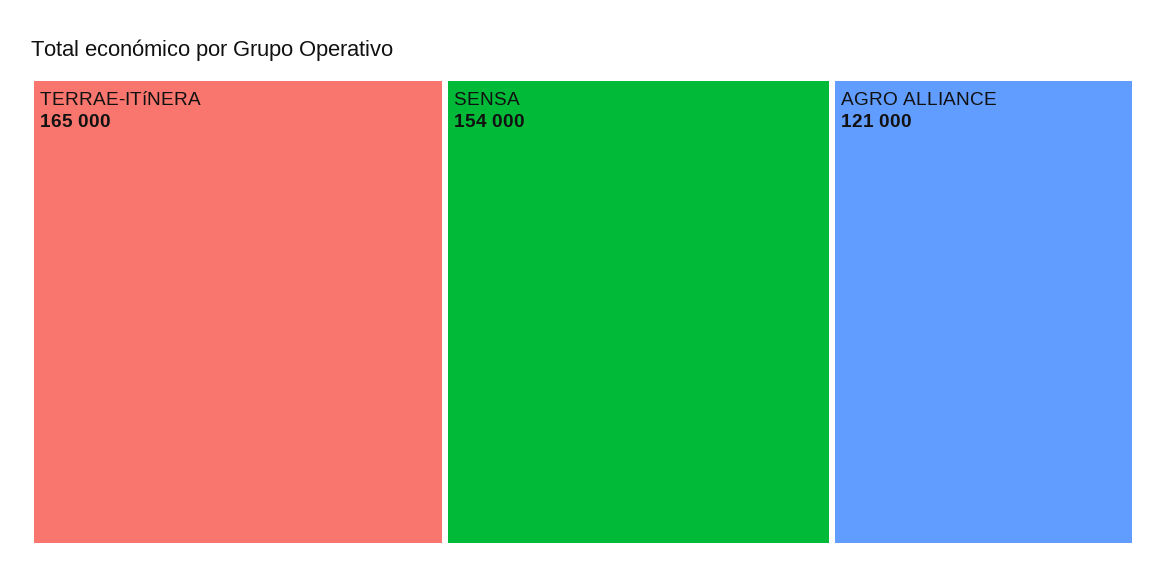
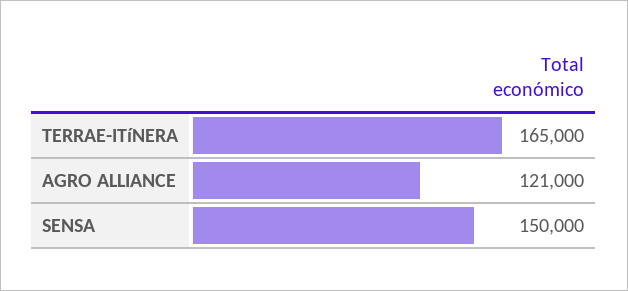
SENSA: 154000 -> 150000

